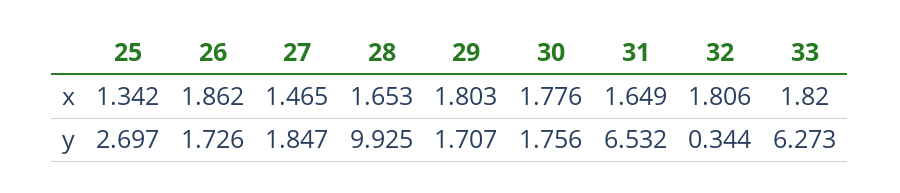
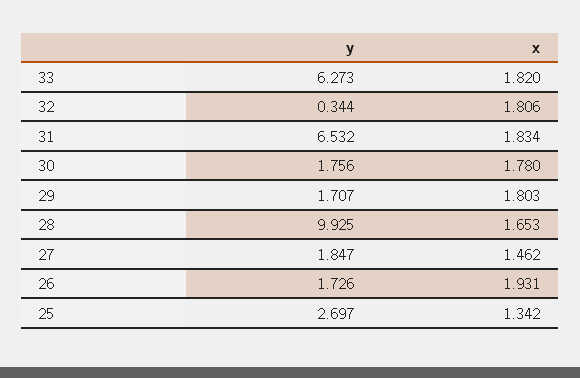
26, x: 1.862 -> 1.931
27, x: 1.465 -> 1.462
30, x: 1.776 -> 1.78
31, x: 1.649 -> 1.834

